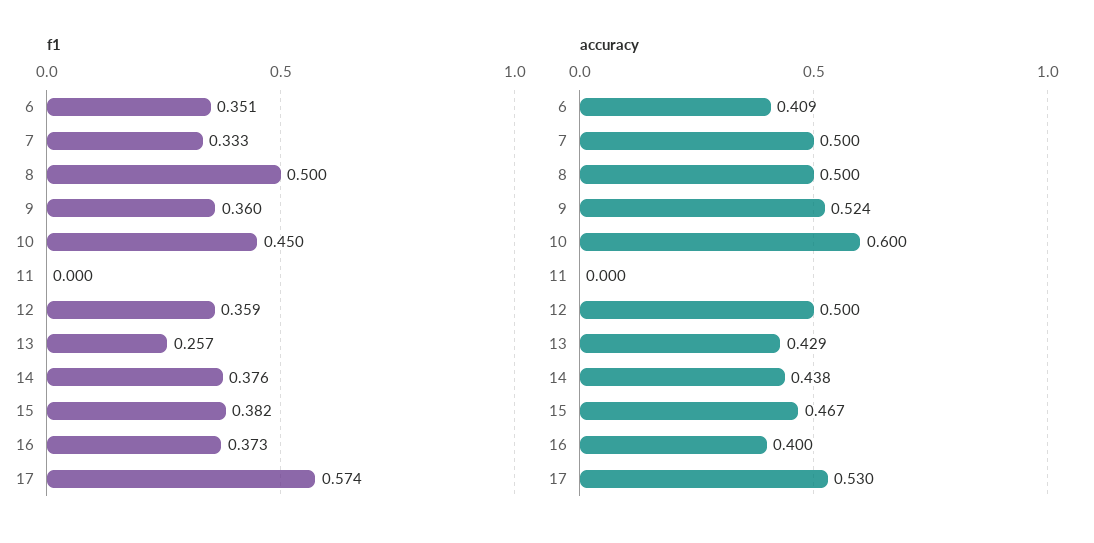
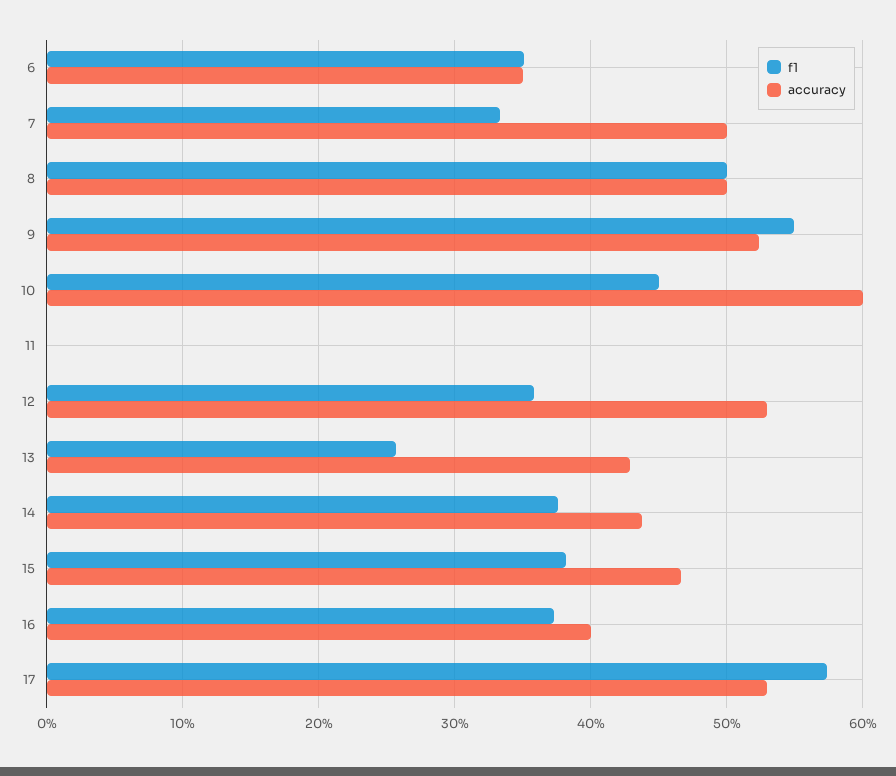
f1, 9: 0.36 -> 0.55
accuracy, 6: 0.409 -> 0.35
accuracy, 12: 0.5 -> 0.53

